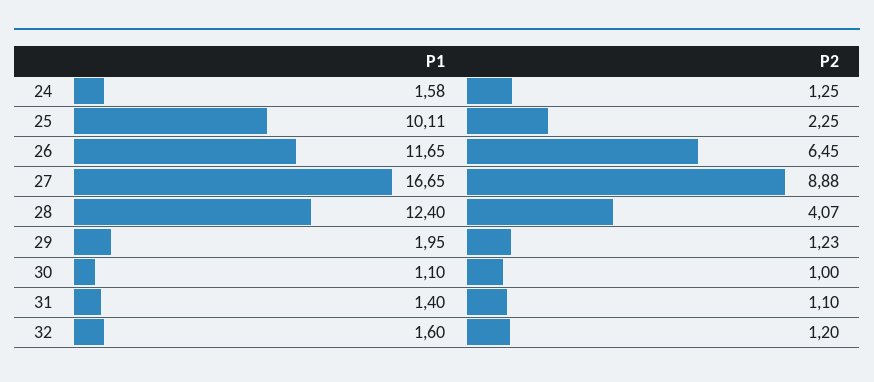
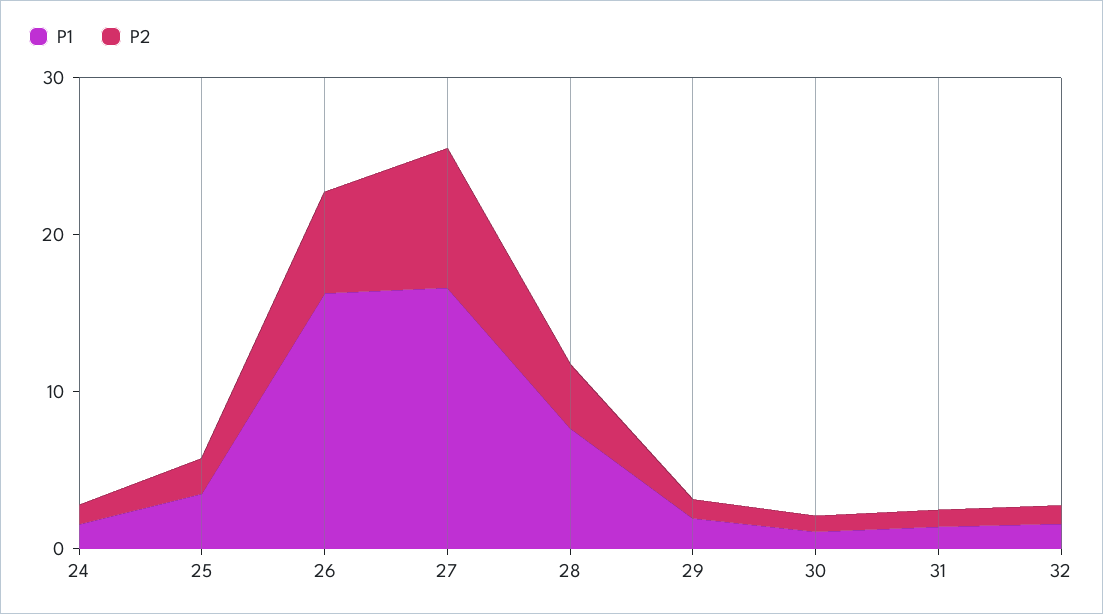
P1, 25: 10.11 -> 4
P1, 26: 11.65 -> 16
P1, 28: 12.4 -> 8

